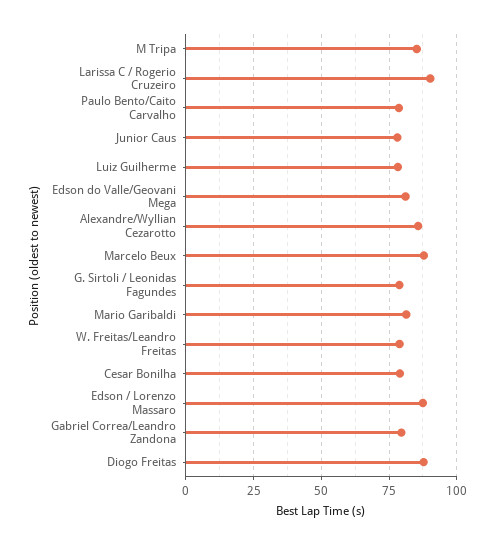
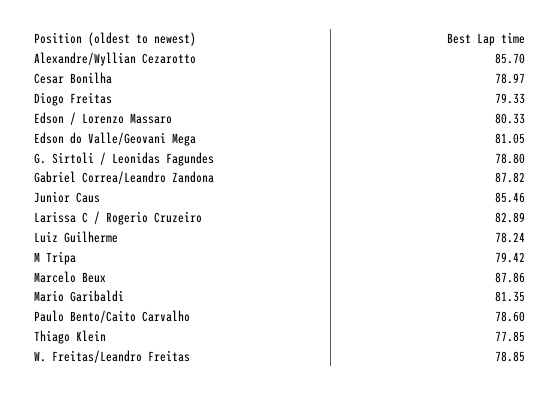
M Tripa: 85 -> 79.42
Larissa C / Rogerio Cruzeiro: 90 -> 82.89
Junior Caus: 77.5 -> 85.46
Edson / Lorenzo Massaro: 87.5 -> 80.33
Gabriel Correa/Leandro Zandona: 80 -> 87.82
Diogo Freitas: 87.5 -> 79.33
Thiago Klein: none -> 77.85

